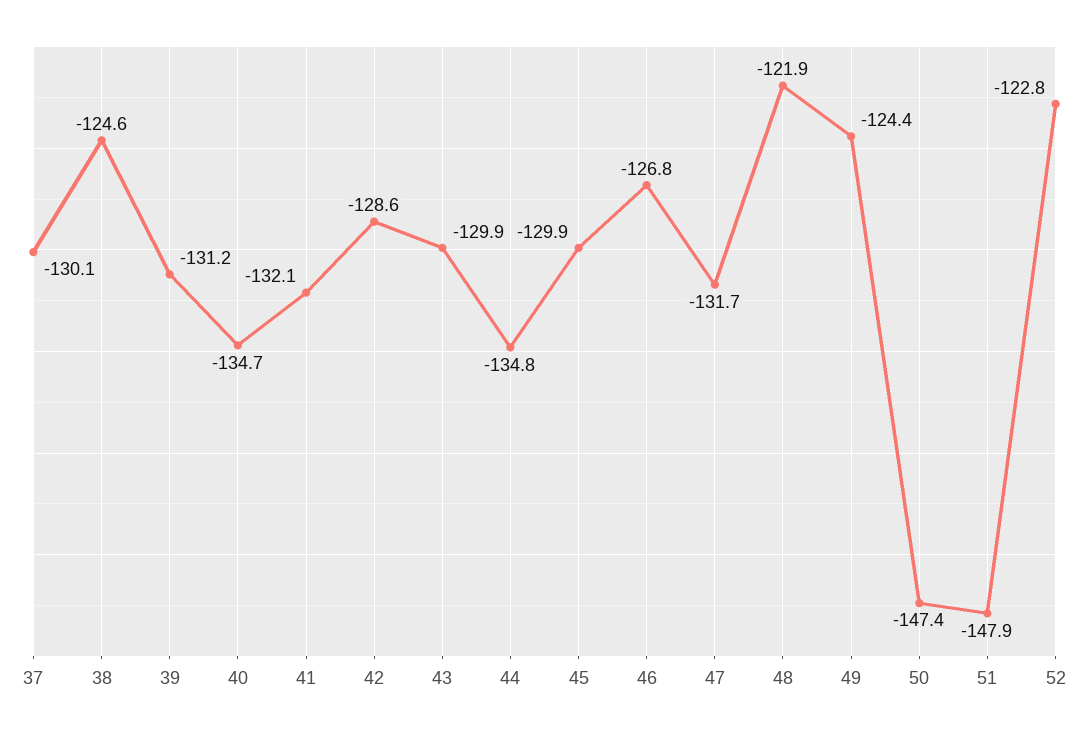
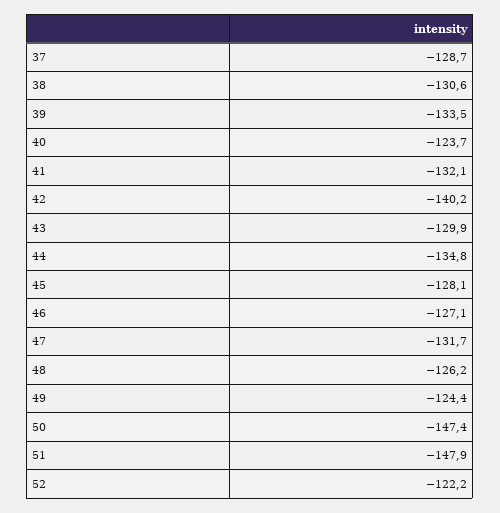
37: -130.1 -> -128.7
38: -124.6 -> -130.6
39: -131.2 -> -133.5
40: -134.7 -> -123.7
42: -128.6 -> -140.2
45: -129.9 -> -128.1
46: -126.8 -> -127.1
48: -121.9 -> -126.2
52: -122.8 -> -122.2

